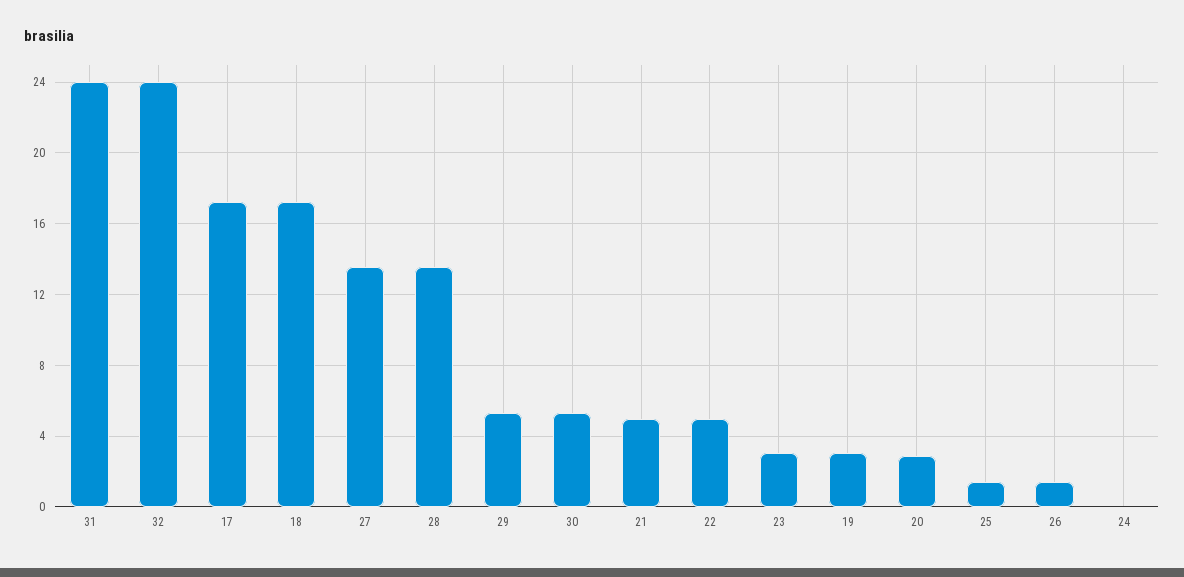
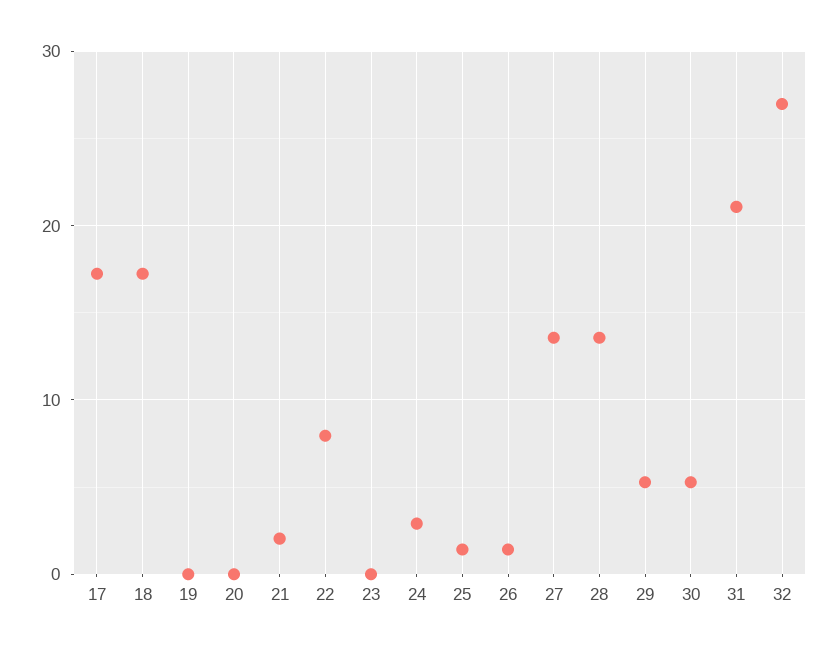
31: 24 -> 21
32: 24 -> 27
21: 5 -> 2
22: 5 -> 8
23: 3 -> 0
19: 3 -> 0
20: 3 -> 0
24: 0 -> 3

